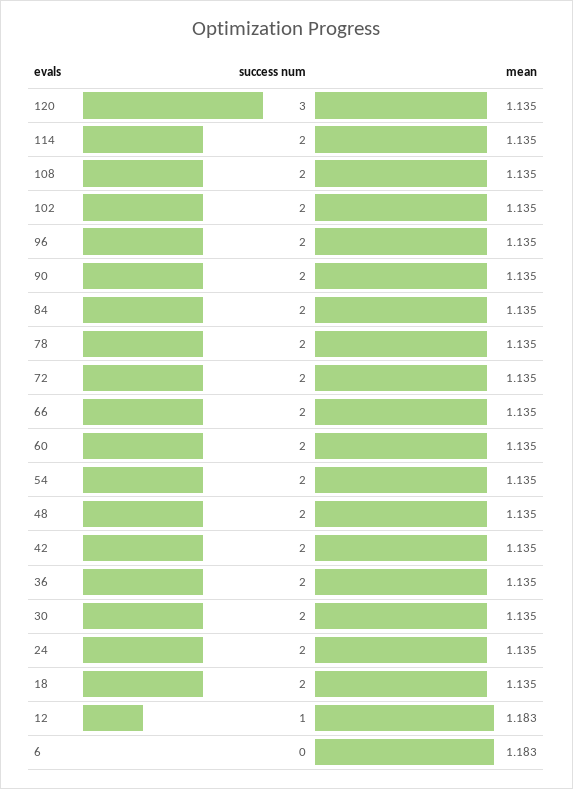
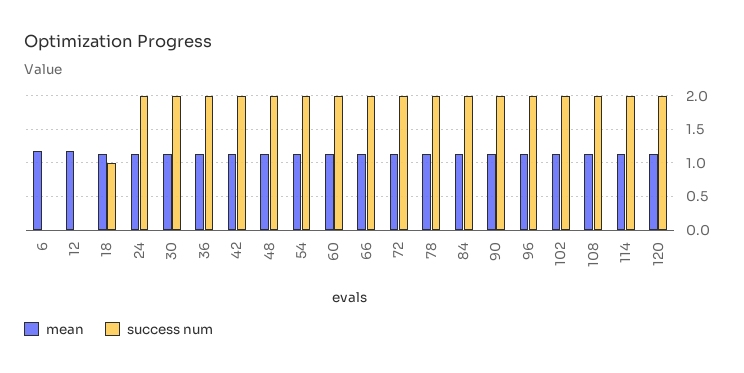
success num, 120: 3 -> 2
success num, 18: 2 -> 1
success num, 12: 1 -> 0

